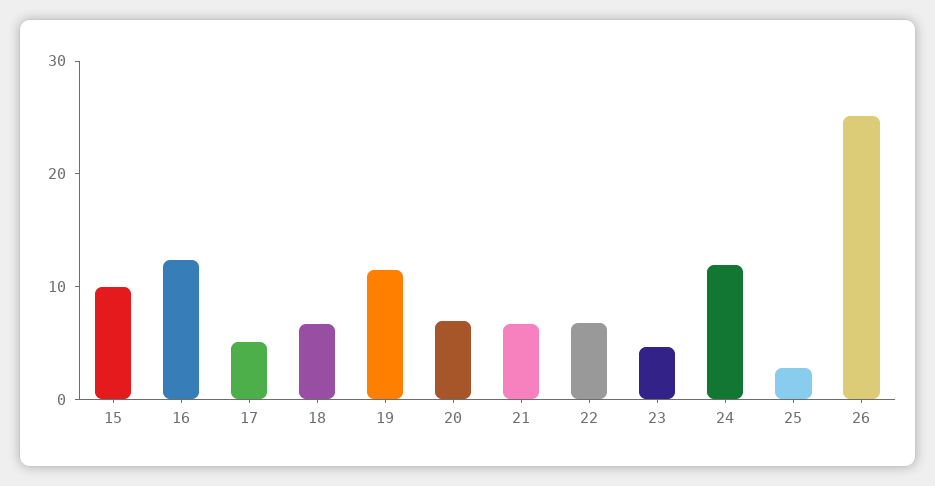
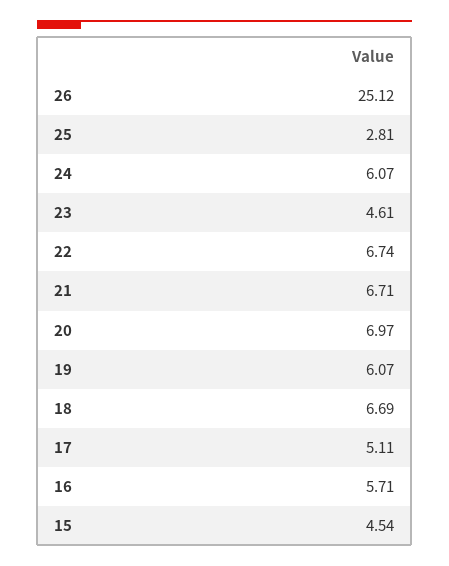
15: 10 -> 4.54
16: 12 -> 5.71
19: 12 -> 6.07
24: 12 -> 6.07

